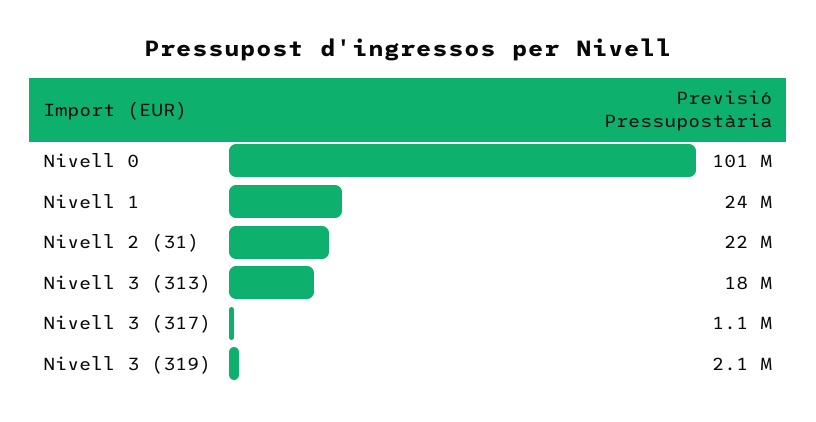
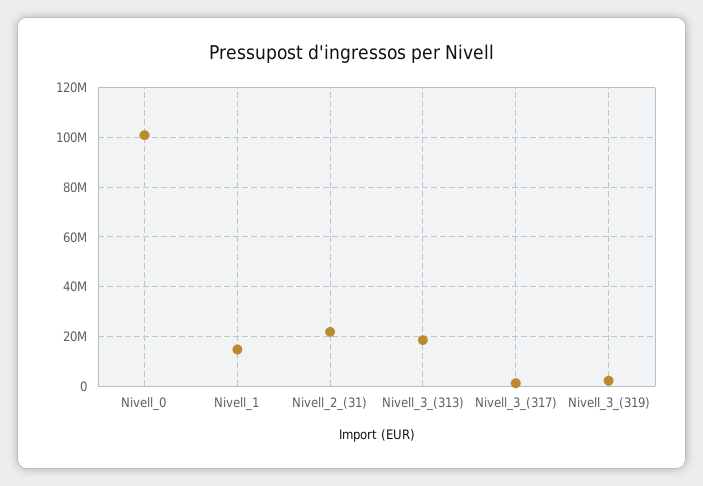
Nivell 1: 24000000 -> 15000000

